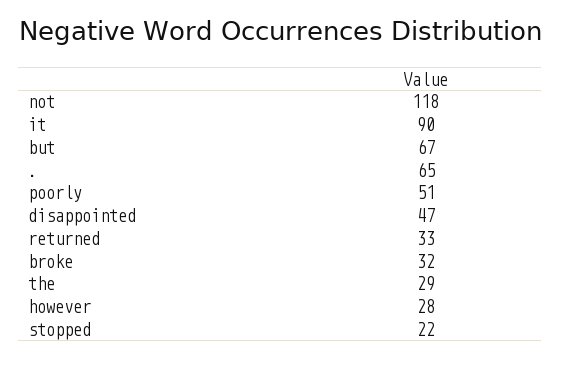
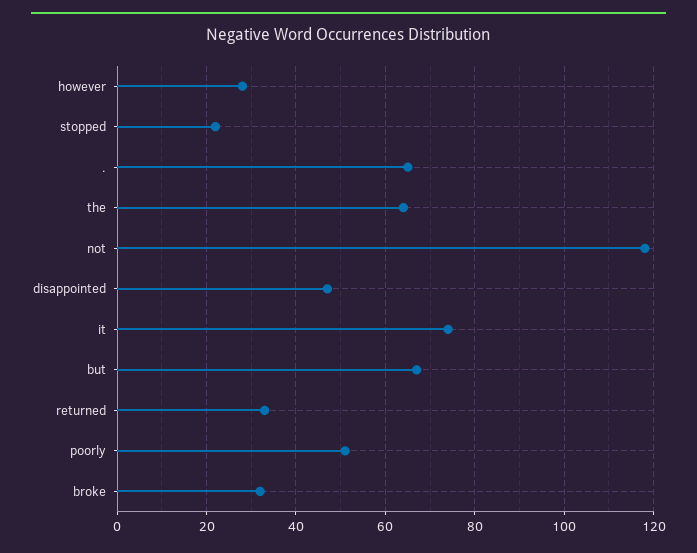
it: 90 -> 75
the: 29 -> 65

